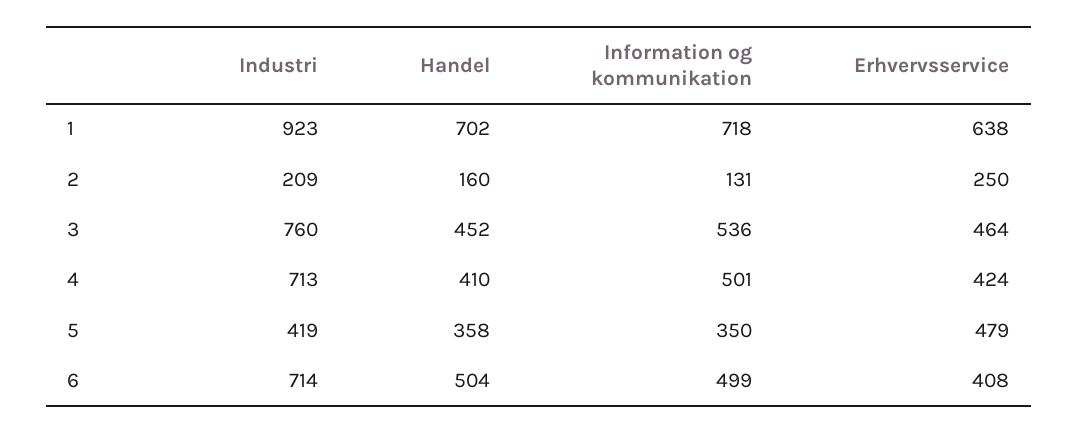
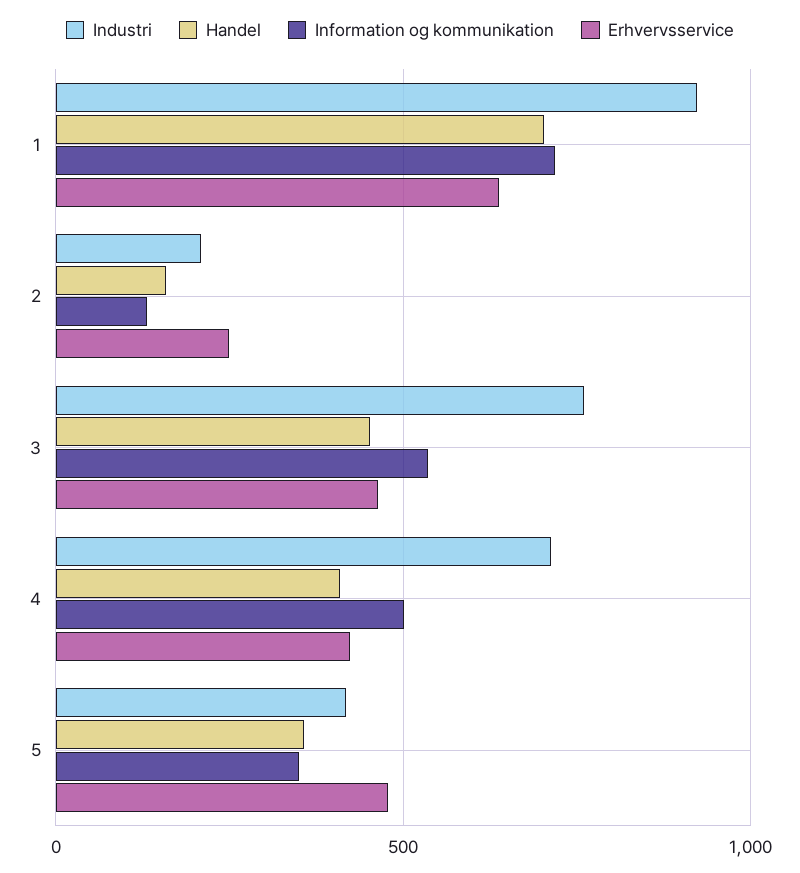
Industri, 6: 714 -> none
Handel, 6: 504 -> none
Information og kommunikation, 6: 499 -> none
Erhvervsservice, 6: 408 -> none

